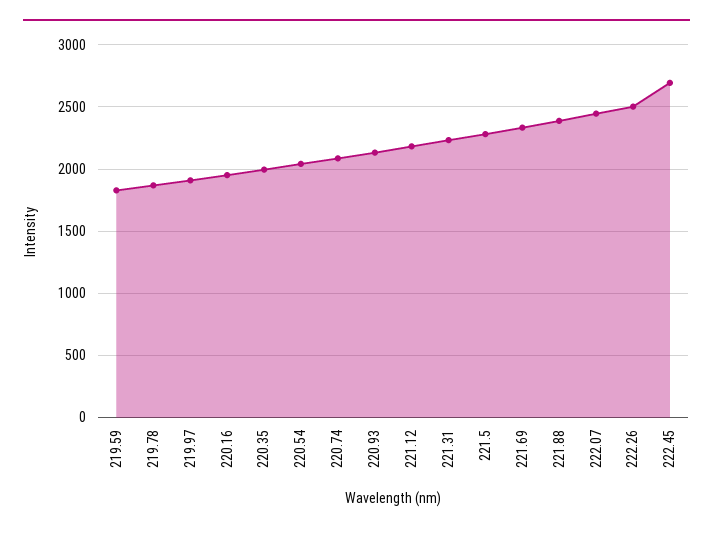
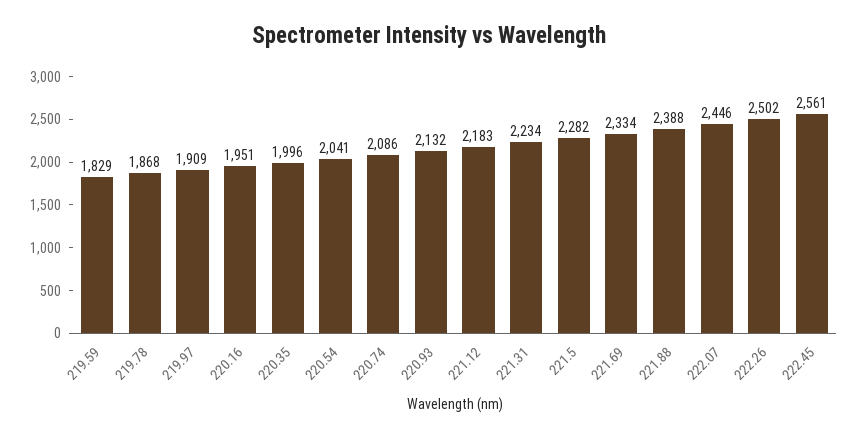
222.45: 2700 -> 2561

